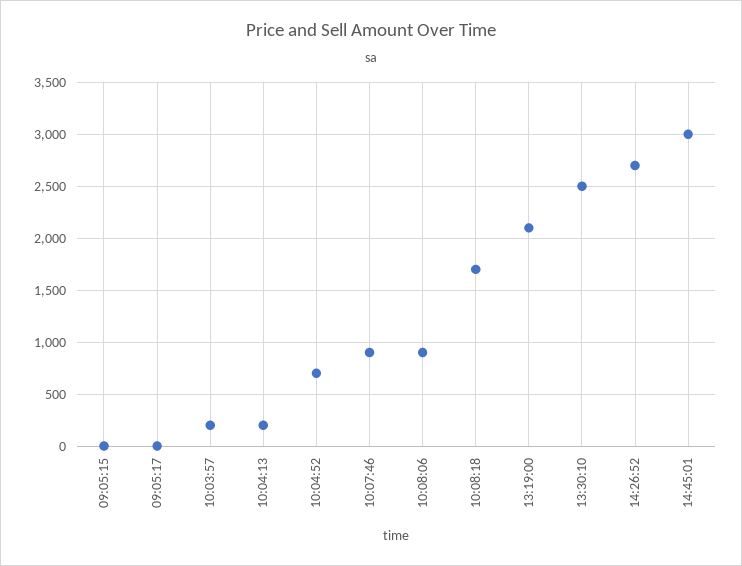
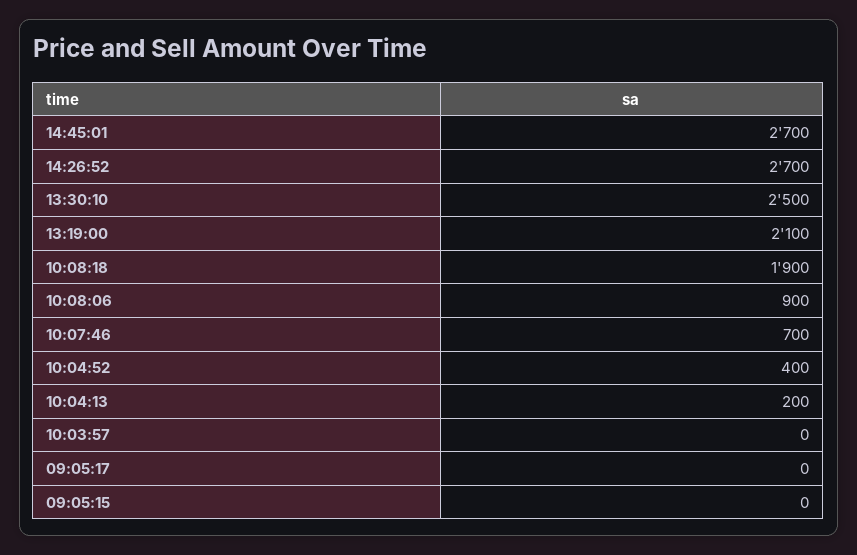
10:03:57: 200 -> 0
10:04:52: 700 -> 400
10:07:46: 900 -> 700
10:08:18: 1700 -> 1900
14:45:01: 3000 -> 2700

